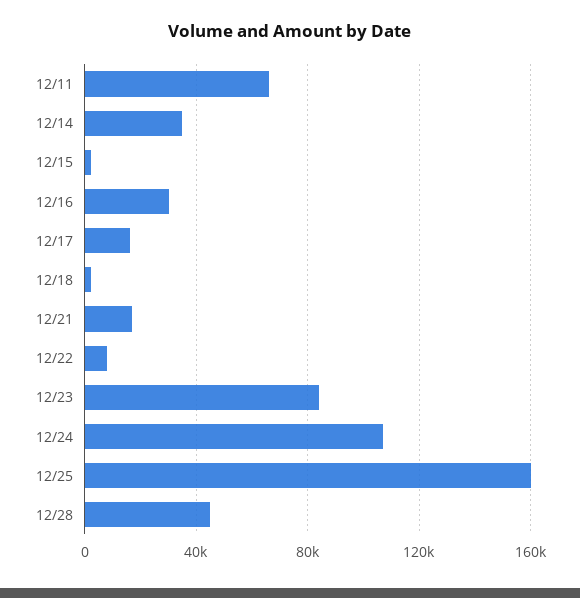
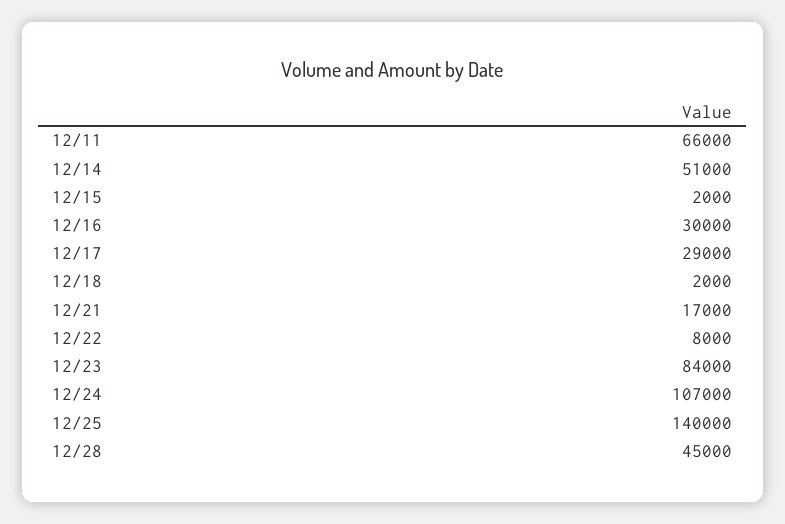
12/14: 35000 -> 51000
12/17: 15000 -> 29000
12/25: 160000 -> 140000

